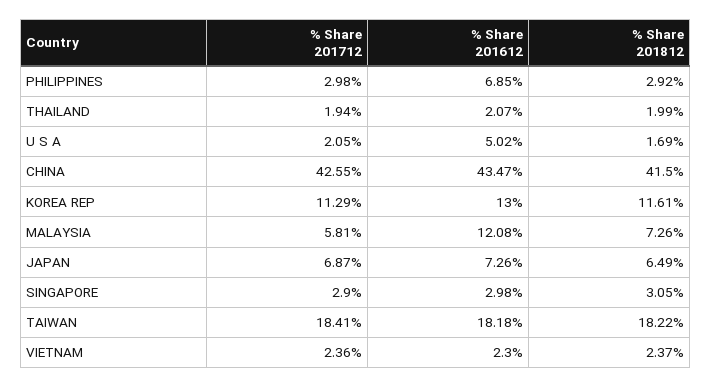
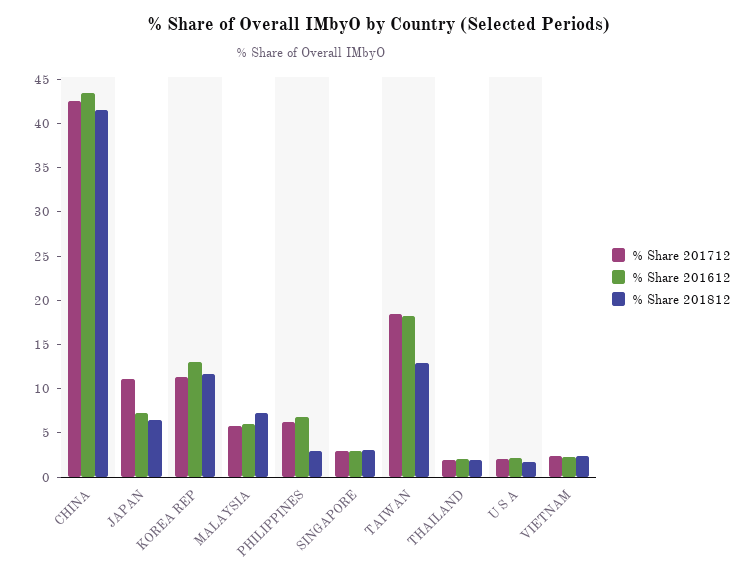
% Share 201712, PHILIPPINES: 2.98 -> 6
% Share 201612, U S A: 5.02 -> 2
% Share 201612, MALAYSIA: 12.08 -> 6
% Share 201712, JAPAN: 6.87 -> 11
% Share 201812, TAIWAN: 18.22 -> 13

